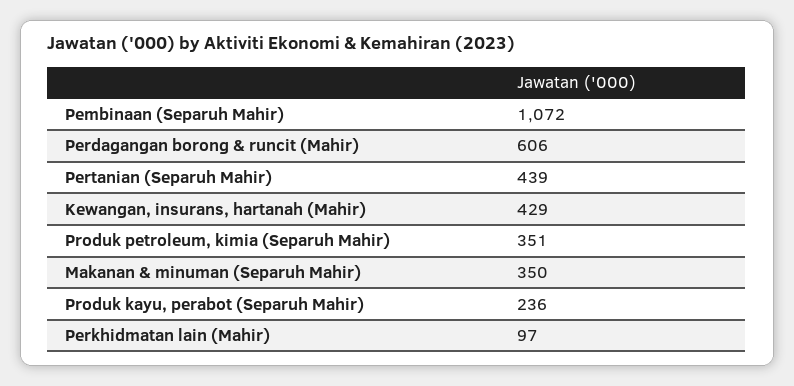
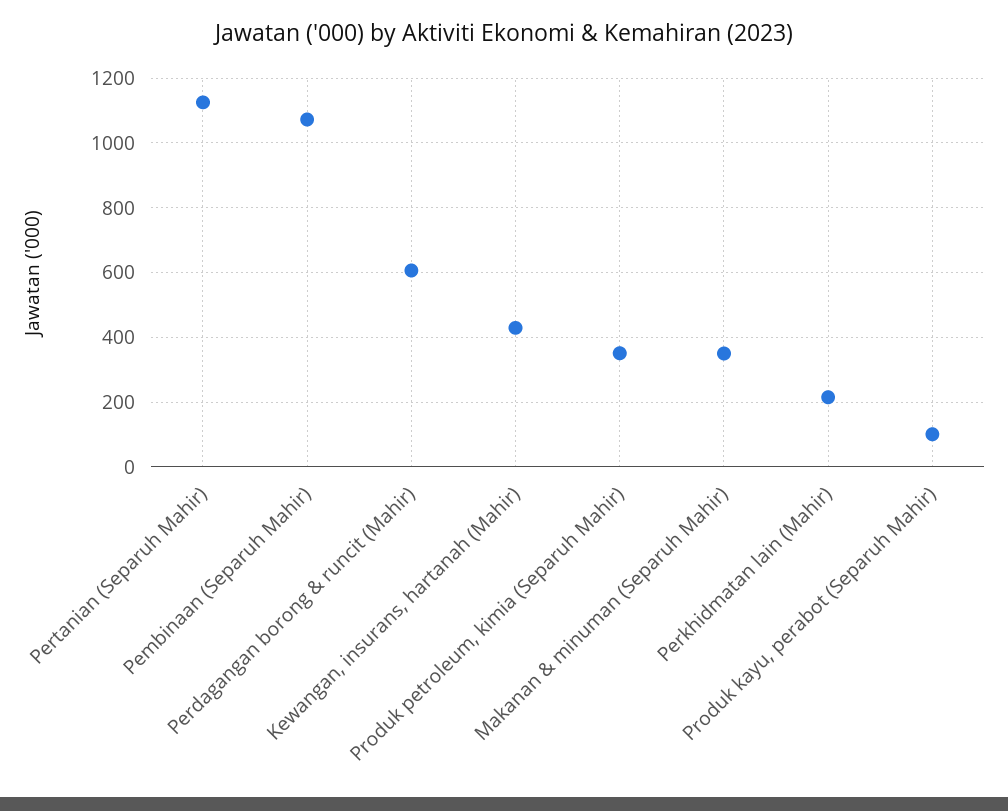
Pertanian (Separuh Mahir): 439 -> 1120
Produk kayu, perabot (Separuh Mahir): 236 -> 100
Perkhidmatan lain (Mahir): 97 -> 220

